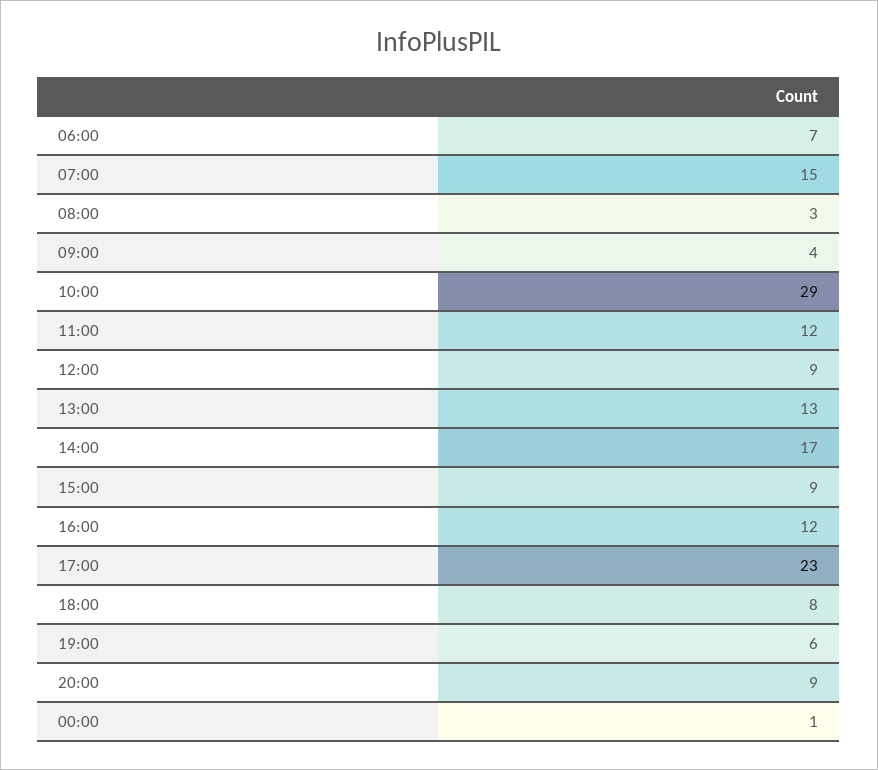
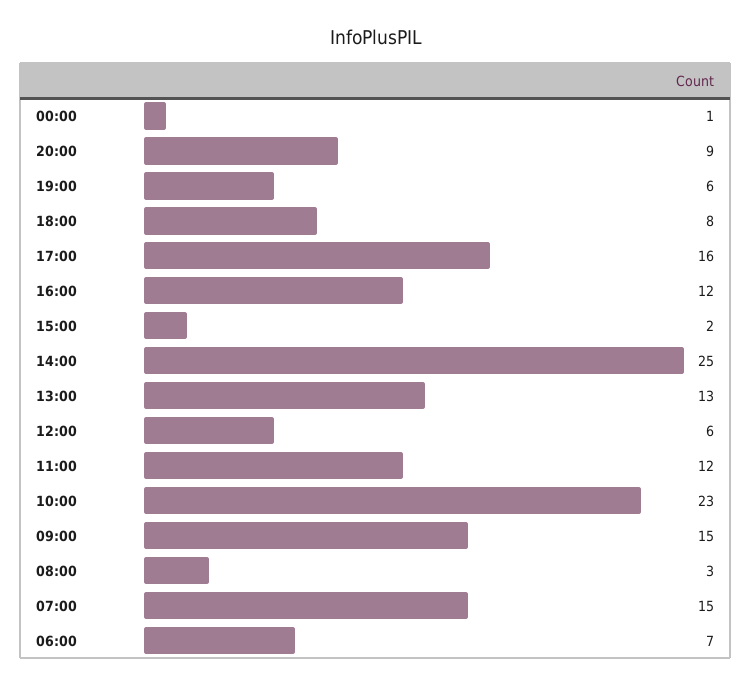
09:00: 4 -> 15
10:00: 29 -> 23
12:00: 9 -> 6
14:00: 17 -> 25
15:00: 9 -> 2
17:00: 23 -> 16

